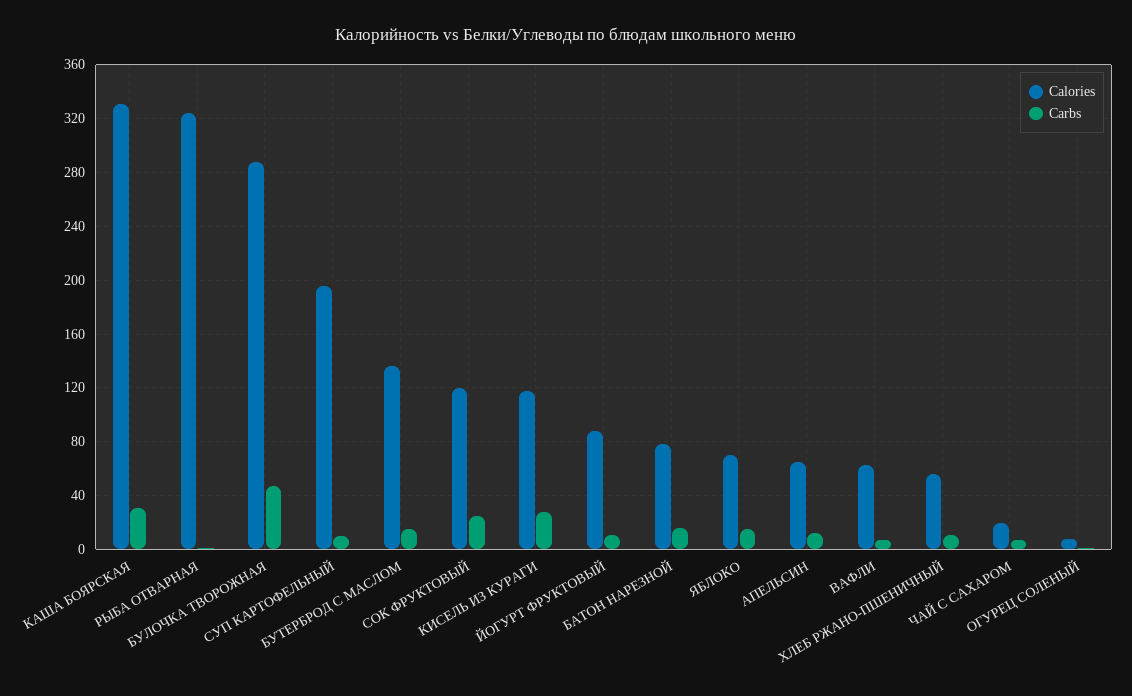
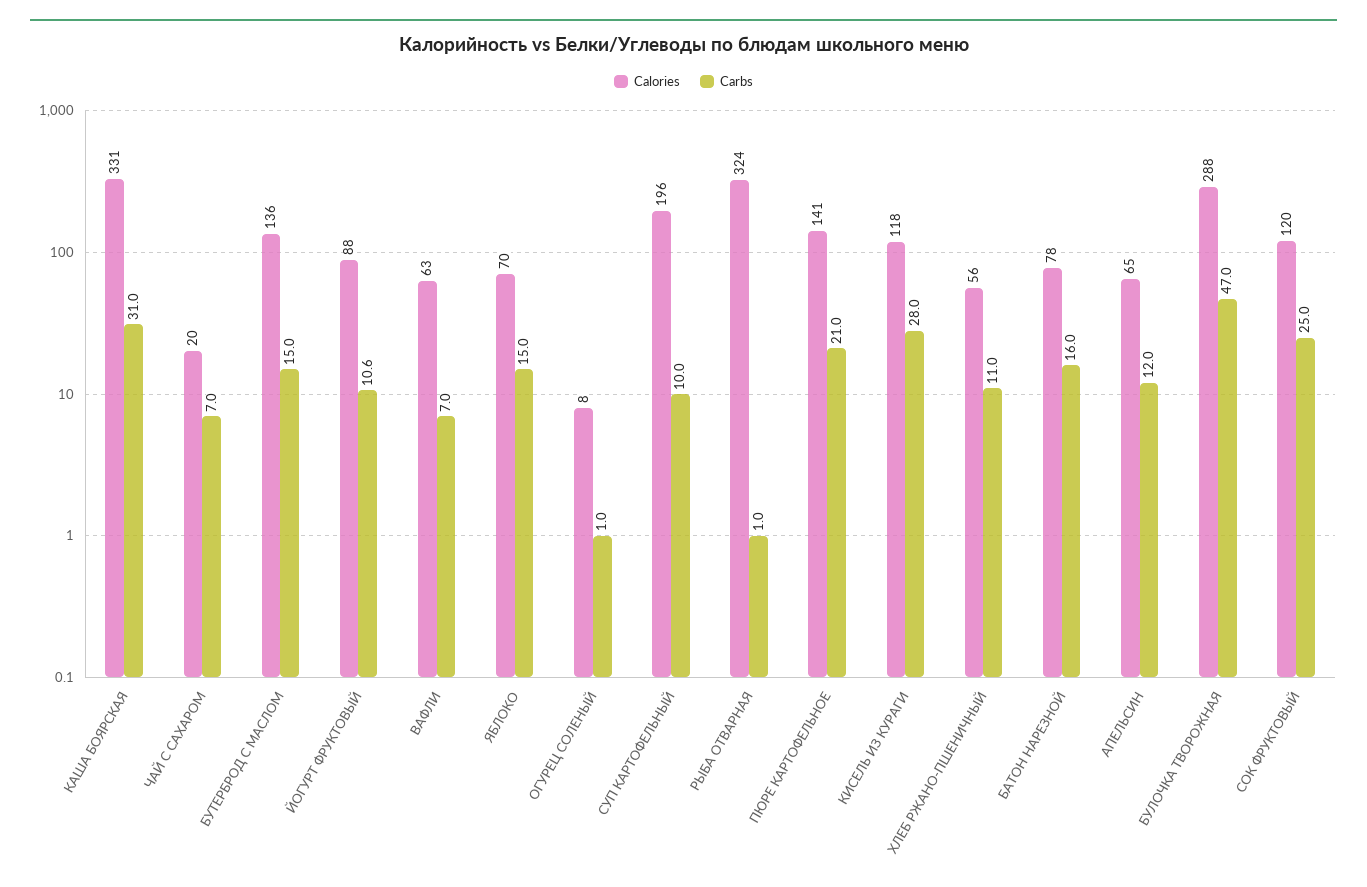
Calories, ПЮРЕ КАРТОФЕЛЬНОЕ: none -> 141
Carbs, ПЮРЕ КАРТОФЕЛЬНОЕ: none -> 21

